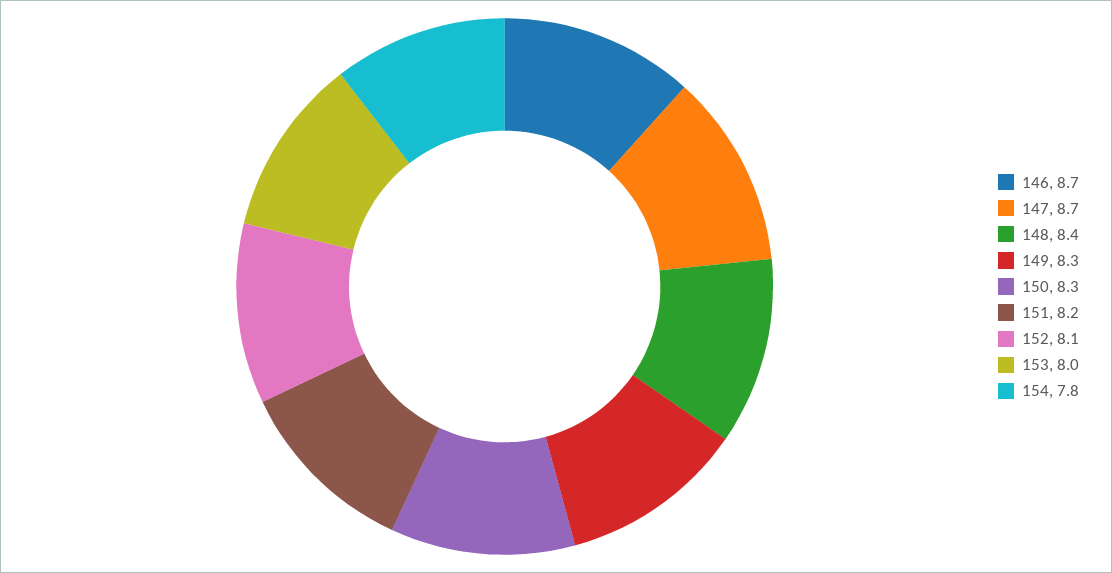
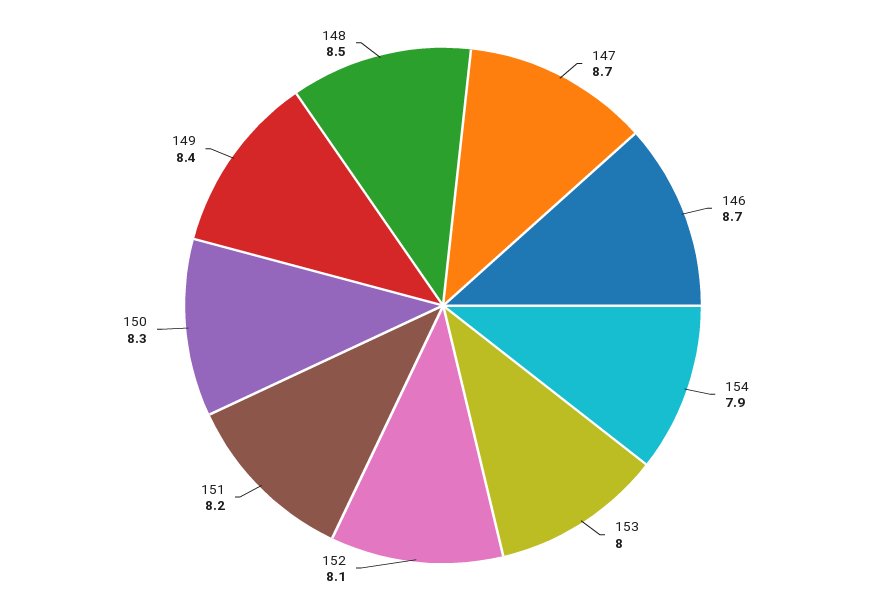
148: 8.4 -> 8.5
149: 8.3 -> 8.4
154: 7.8 -> 7.9

